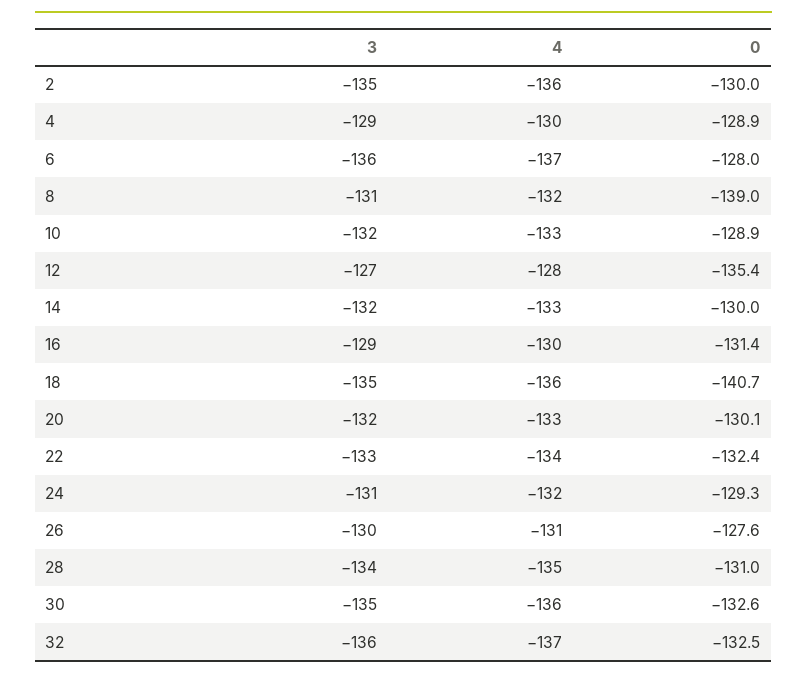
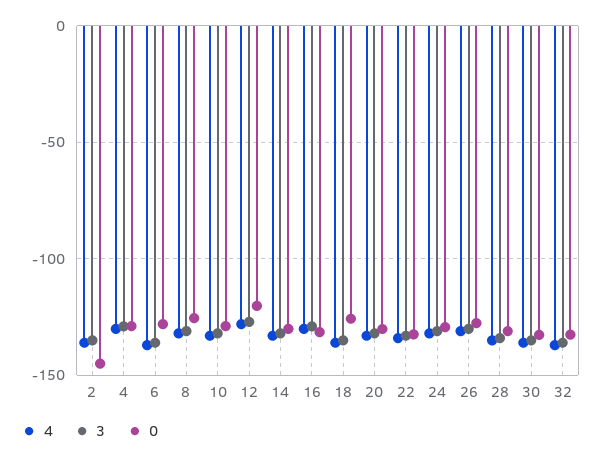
0, 2: -130 -> -145
0, 8: -139 -> -125
0, 12: -135.4 -> -120
0, 18: -140.7 -> -125

